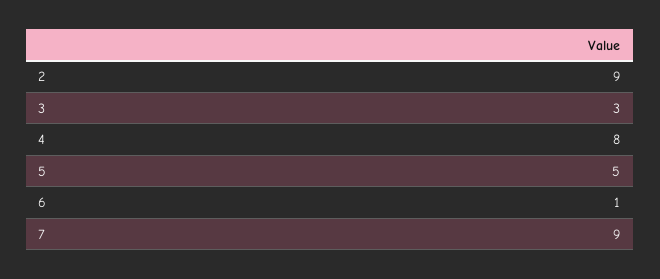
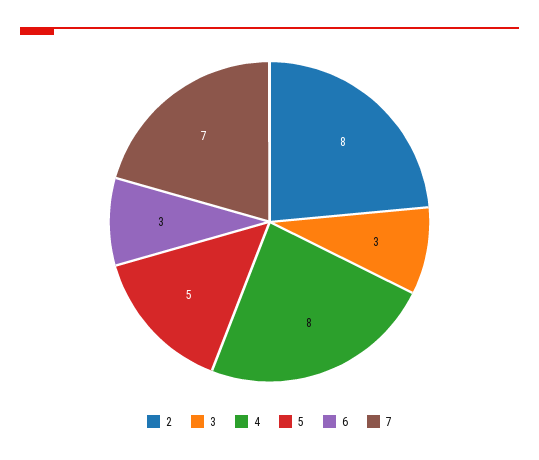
2: 9 -> 8
6: 1 -> 3
7: 9 -> 7

